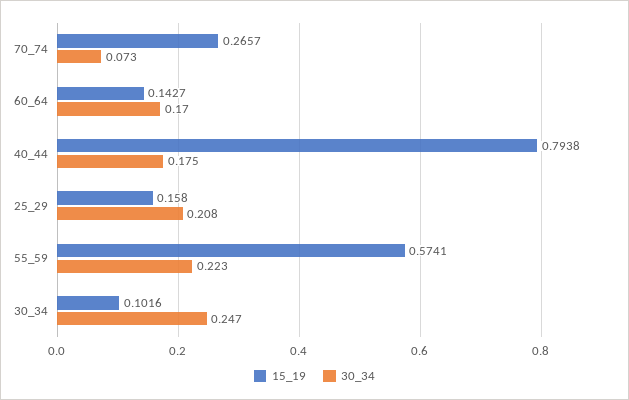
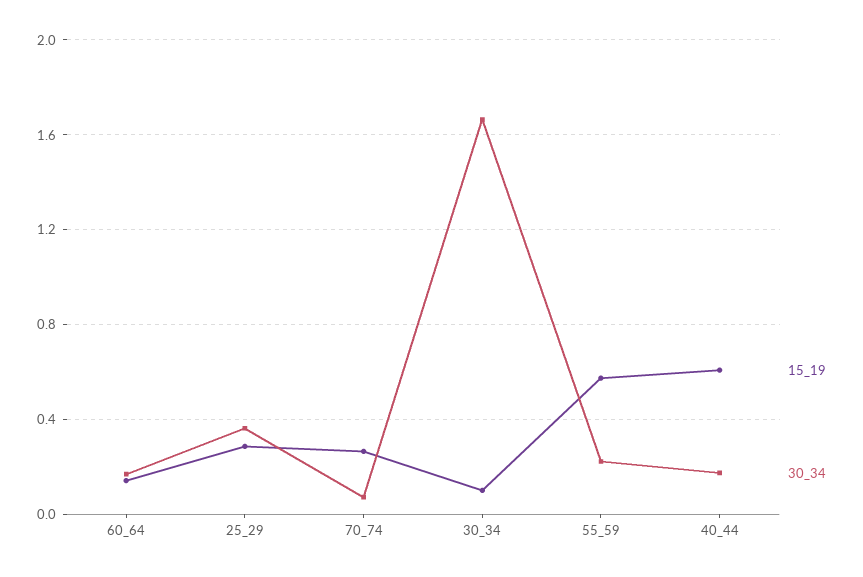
15_19, 40_44: 0.7938 -> 0.6
15_19, 25_29: 0.158 -> 0.3
30_34, 25_29: 0.208 -> 0.35
30_34, 30_34: 0.247 -> 1.65

